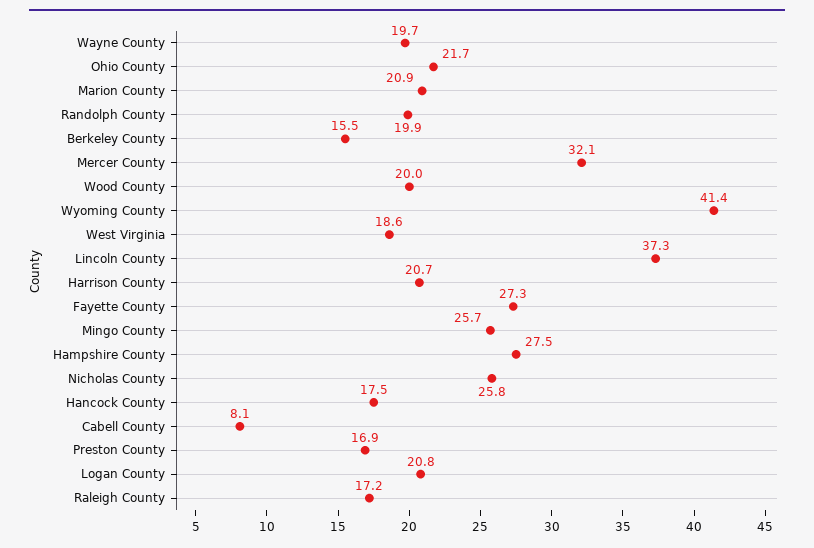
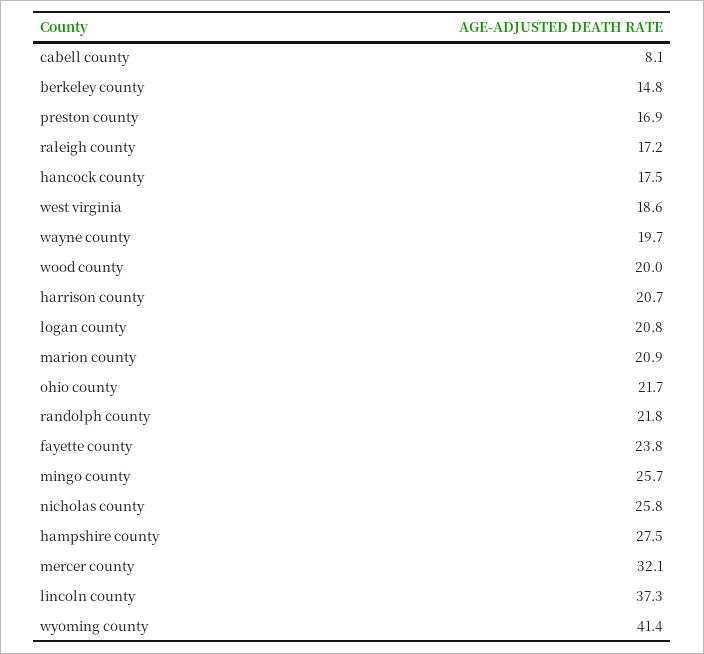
Randolph County: 19.9 -> 21.8
Berkeley County: 15.5 -> 14.8
Fayette County: 27.3 -> 23.8

